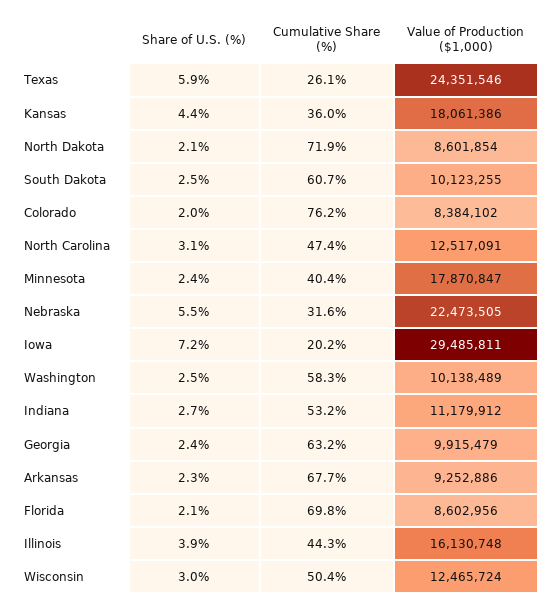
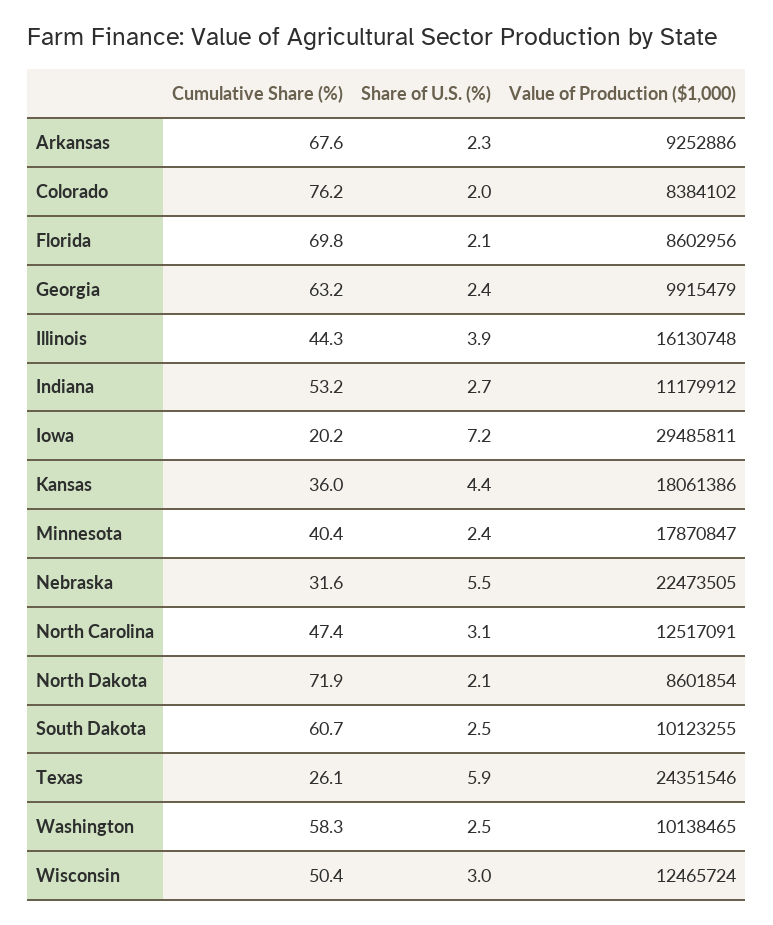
Value of Production ($1,000), Washington: 10138489 -> 10138465
Cumulative Share (%), Arkansas: 67.7 -> 67.6

